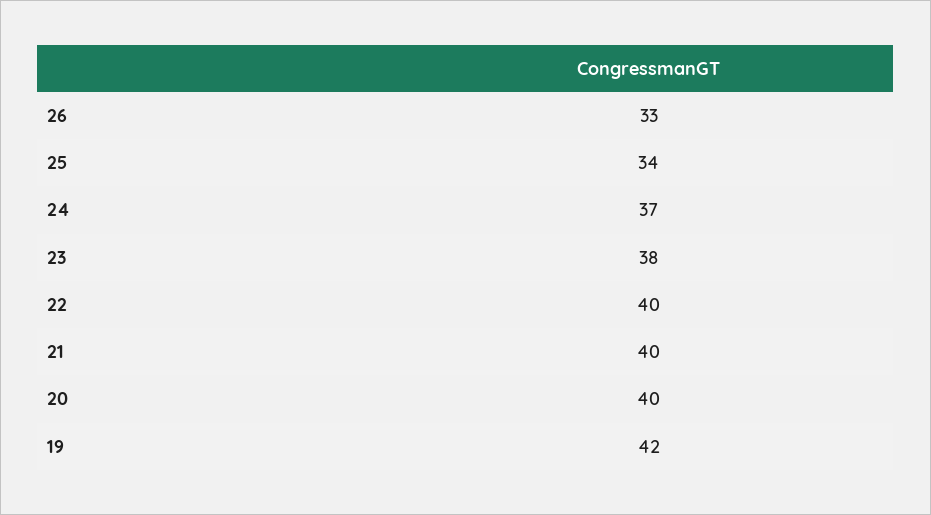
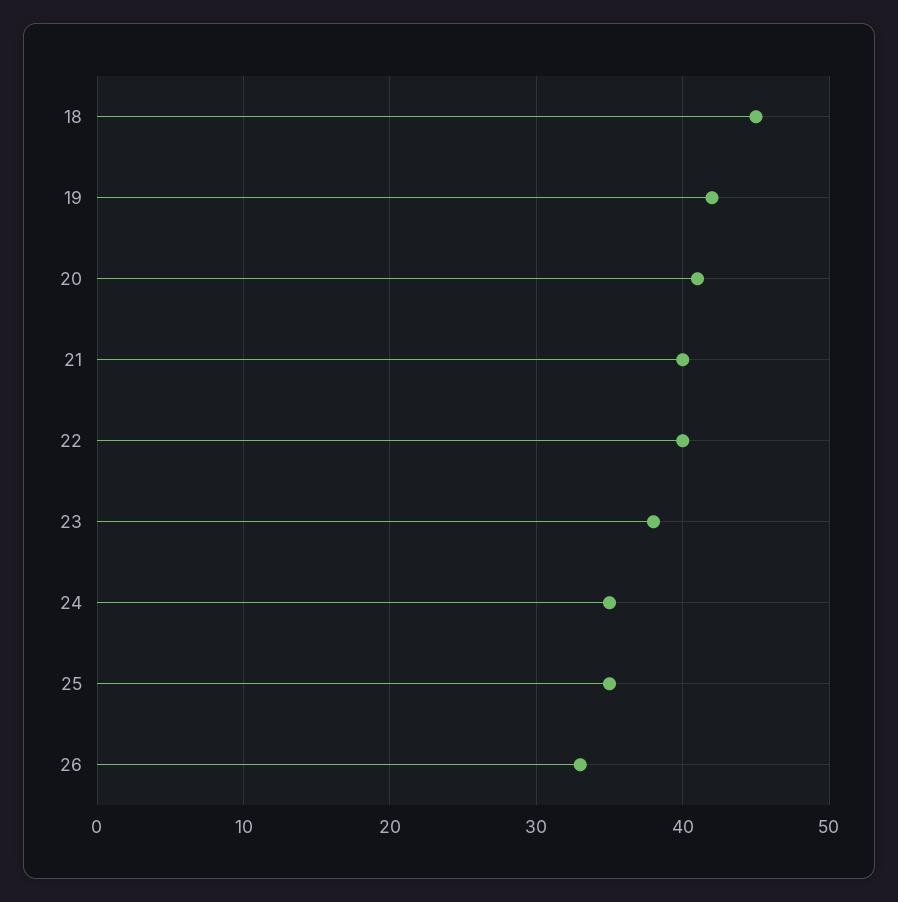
25: 34 -> 35
24: 37 -> 35
20: 40 -> 41
18: none -> 45

